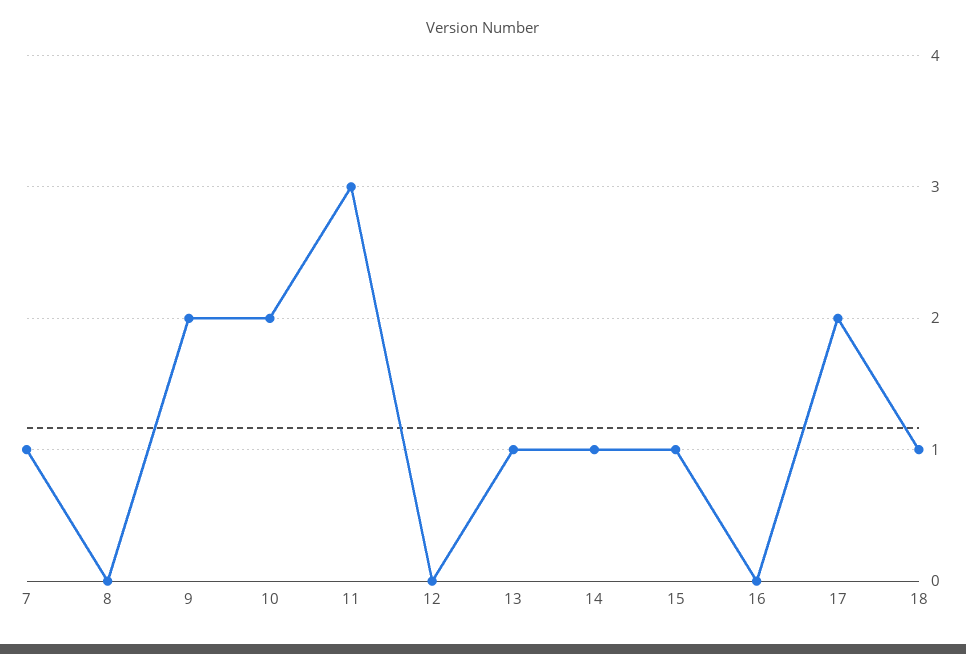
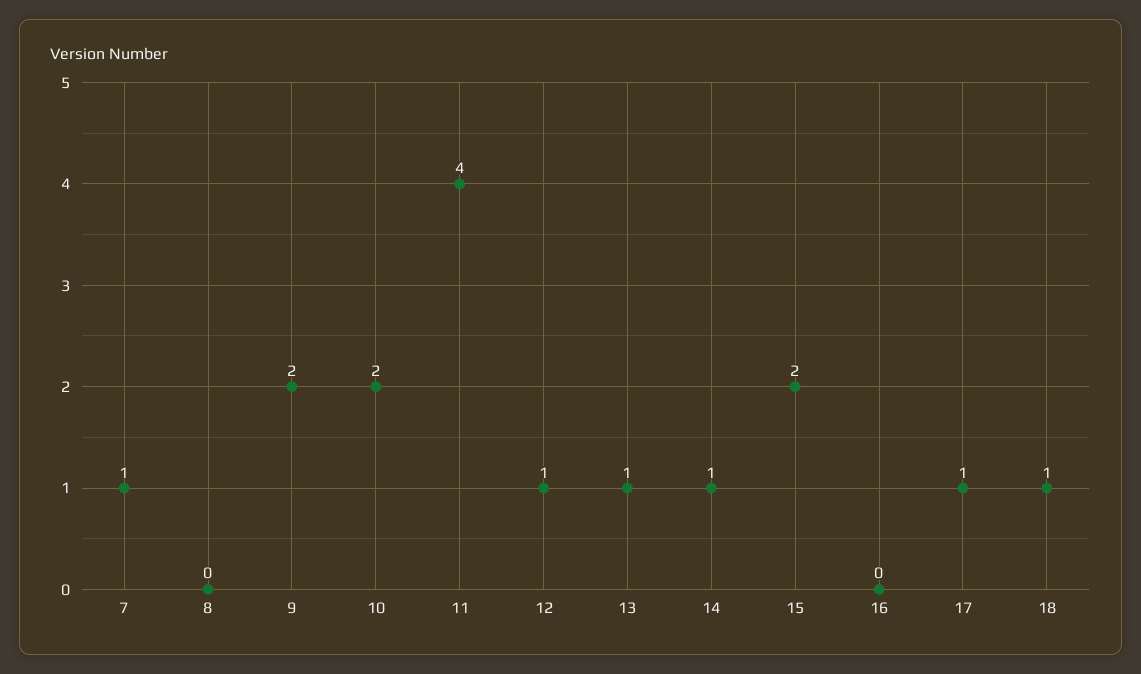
11: 3 -> 4
12: 0 -> 1
15: 1 -> 2
17: 2 -> 1

